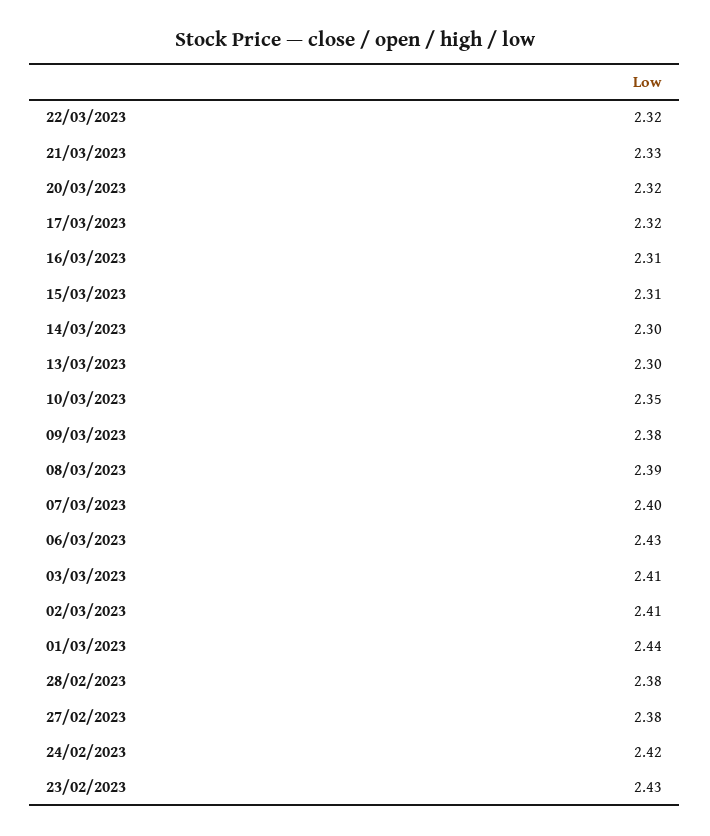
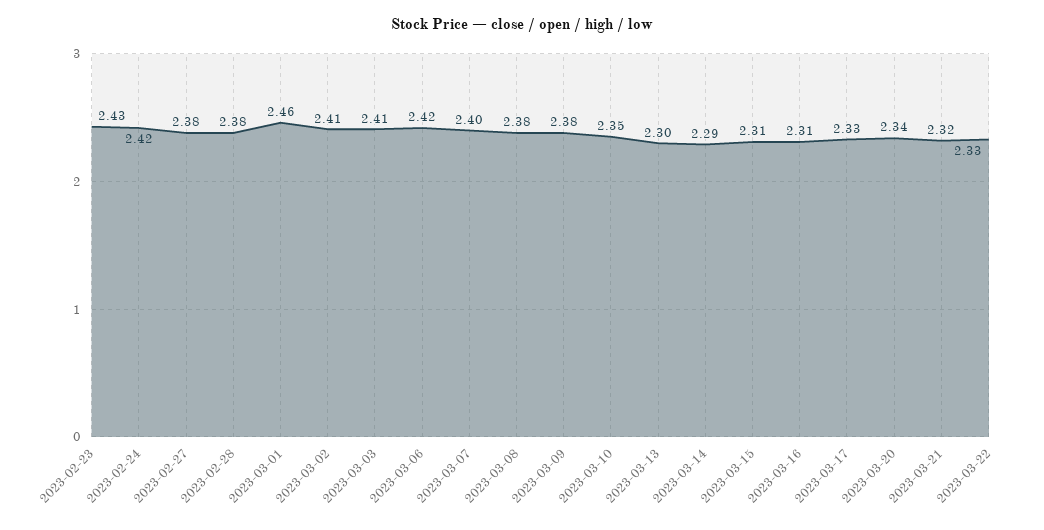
22/03/2023: 2.32 -> 2.33
21/03/2023: 2.33 -> 2.32
20/03/2023: 2.32 -> 2.34
17/03/2023: 2.32 -> 2.33
14/03/2023: 2.3 -> 2.29
08/03/2023: 2.39 -> 2.38
06/03/2023: 2.43 -> 2.42
01/03/2023: 2.44 -> 2.46

